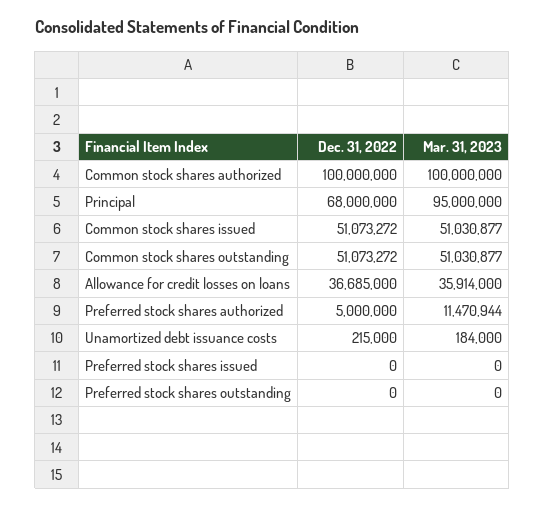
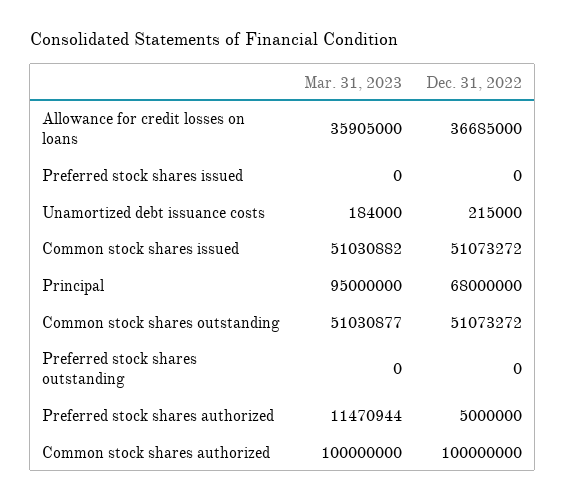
Mar. 31, 2023, Common stock shares issued: 51030877 -> 51030882
Mar. 31, 2023, Allowance for credit losses on loans: 35914000 -> 35905000

